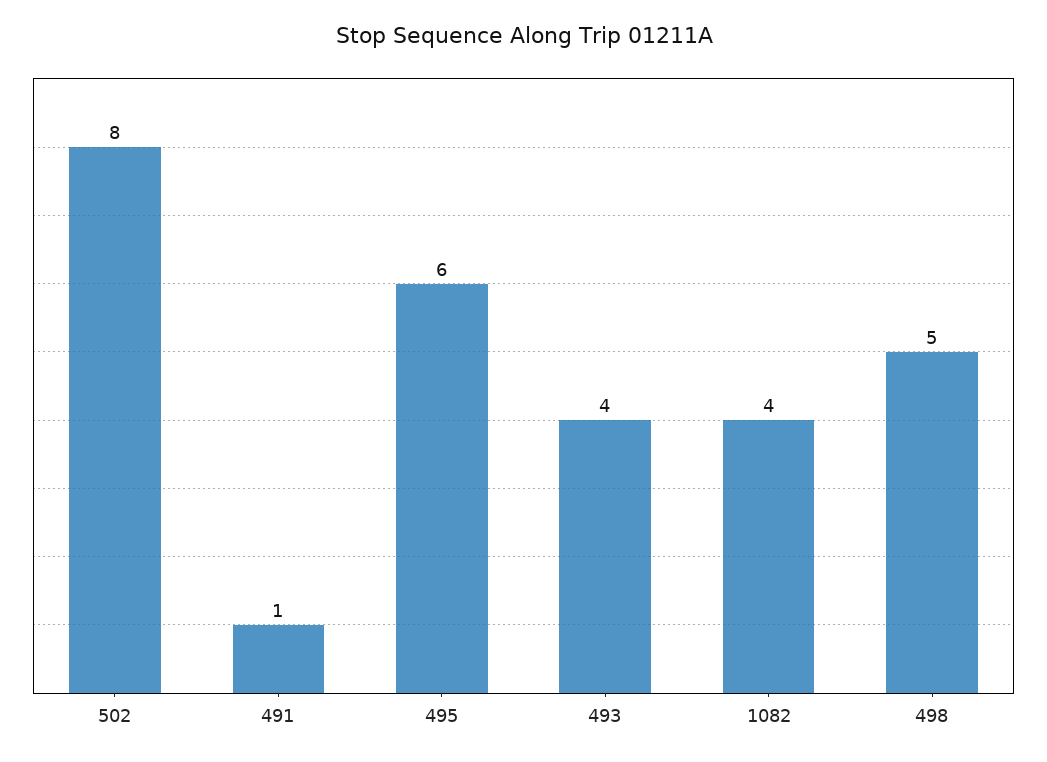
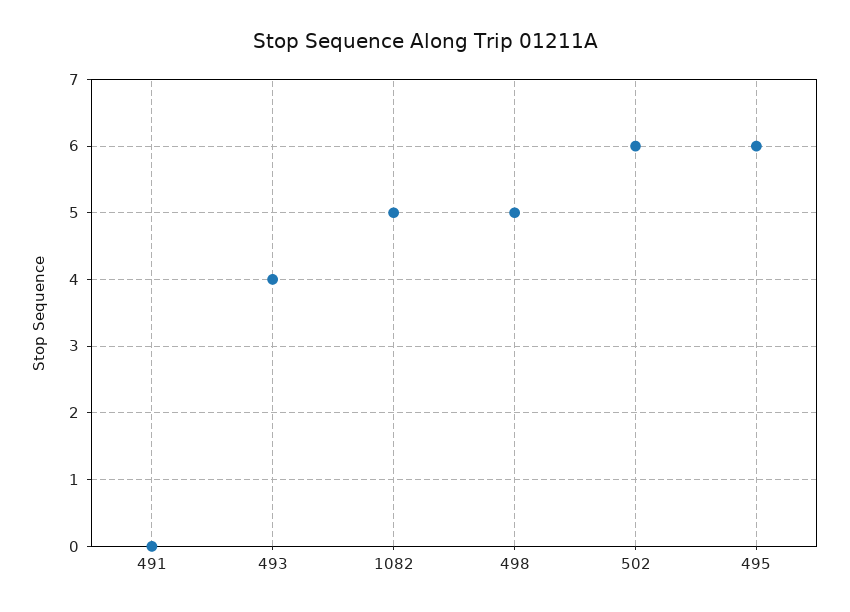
502: 8 -> 6
491: 1 -> 0
1082: 4 -> 5

